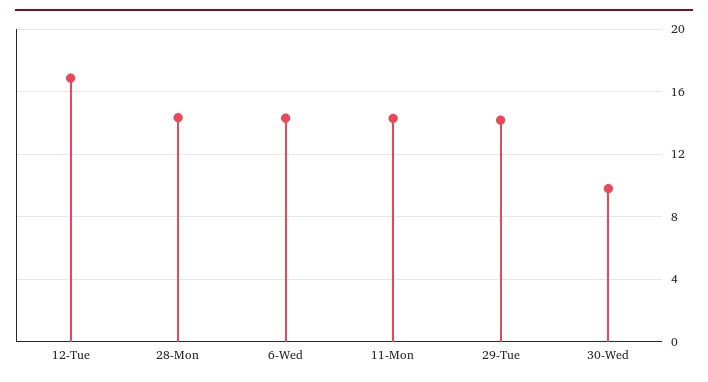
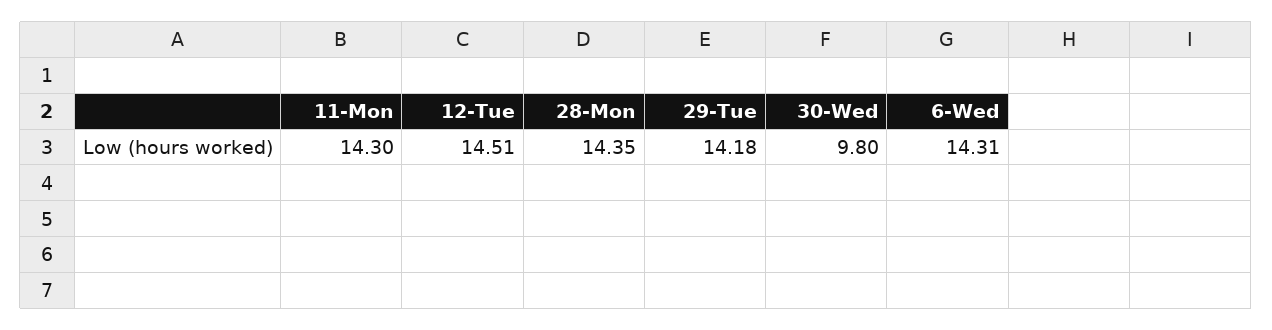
12-Tue: 17 -> 14.51

